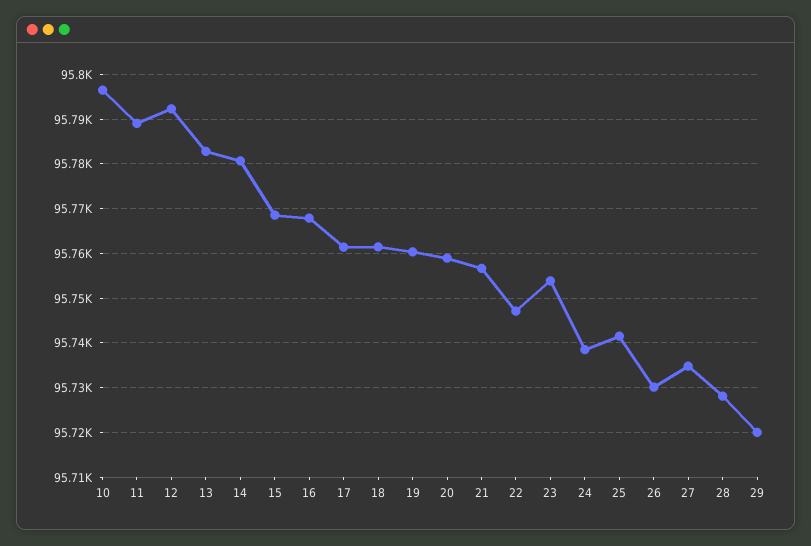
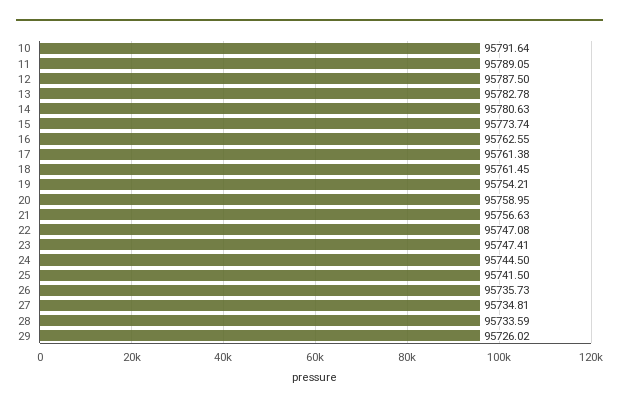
10: 95796 -> 95791.64
12: 95792 -> 95787.5
15: 95768 -> 95773.74
16: 95768 -> 95762.55
19: 95760 -> 95754.21
23: 95754 -> 95747.41
24: 95738 -> 95744.5
26: 95730 -> 95735.73
28: 95728 -> 95733.59
29: 95720 -> 95726.02

